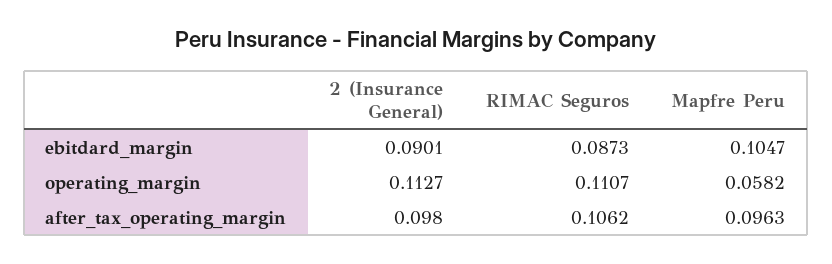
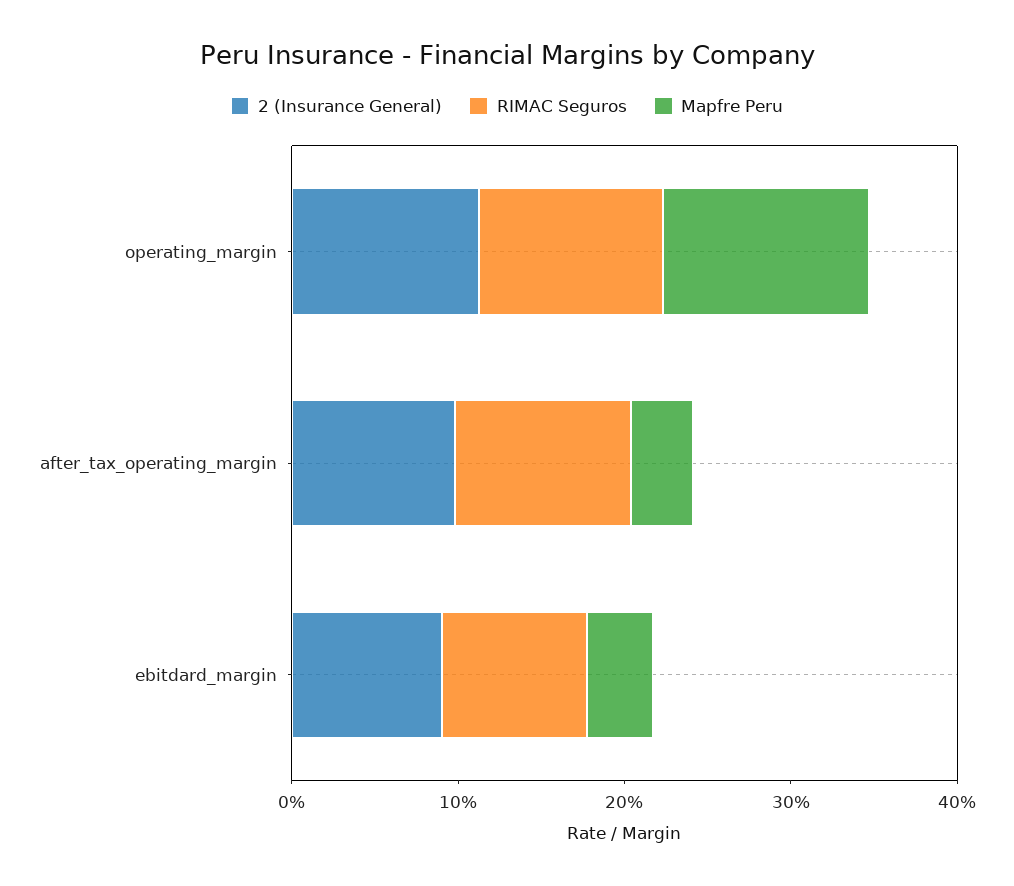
Mapfre Peru, ebitdard_margin: 0.1047 -> 0.04
Mapfre Peru, operating_margin: 0.0582 -> 0.12
Mapfre Peru, after_tax_operating_margin: 0.0963 -> 0.04

